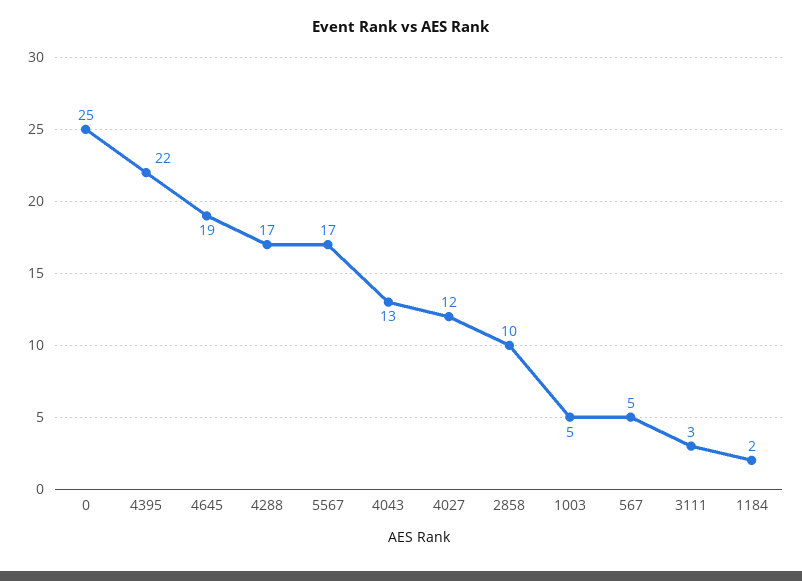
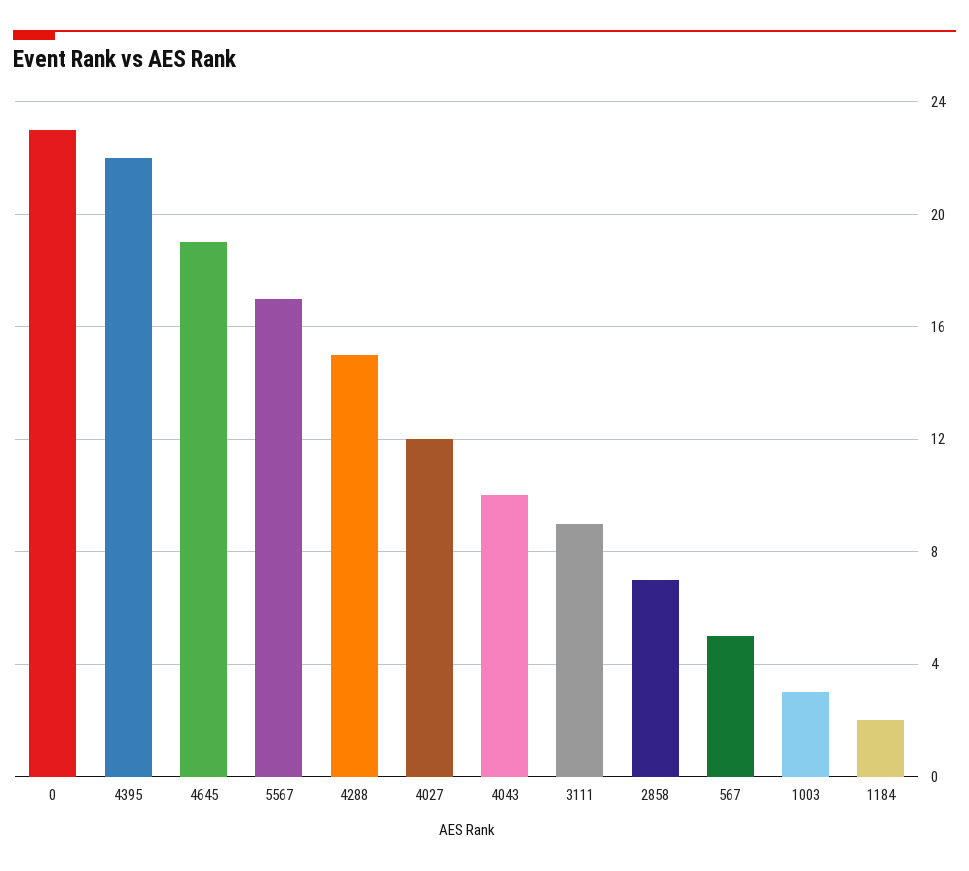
0: 25 -> 23
4288: 17 -> 15
4043: 13 -> 10
2858: 10 -> 7
1003: 5 -> 3
3111: 3 -> 9

